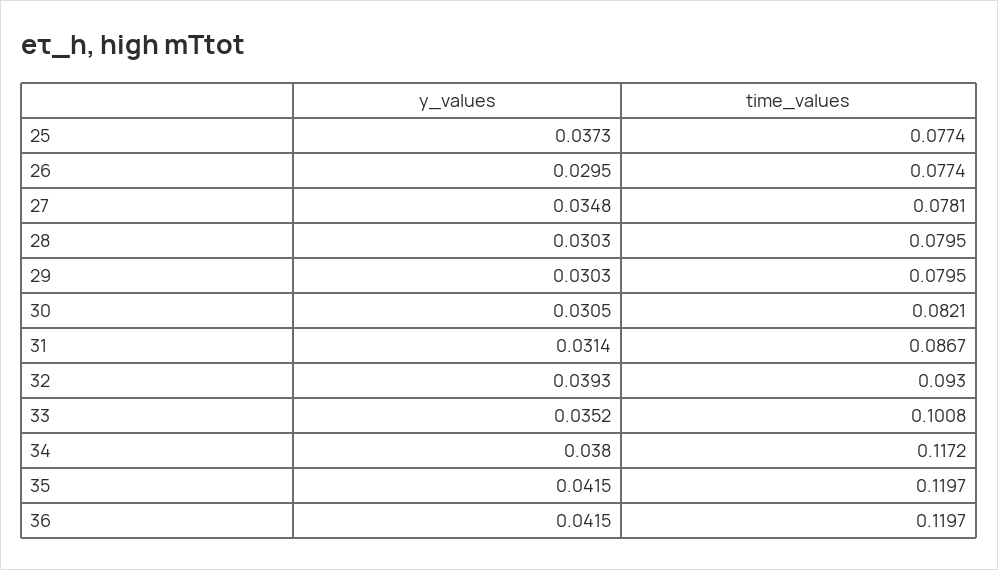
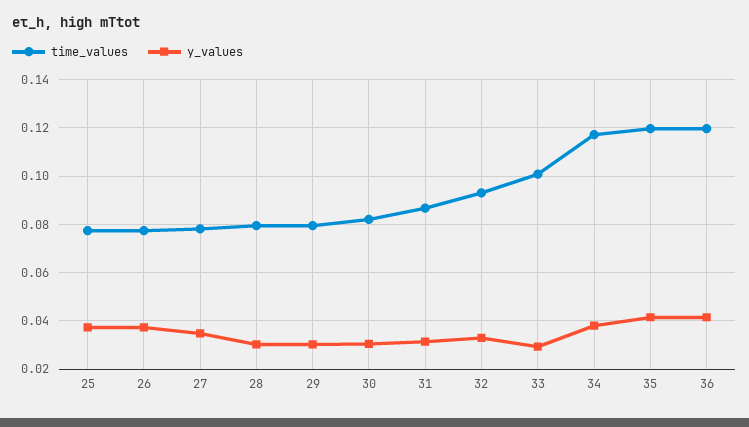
y_values, 26: 0.0295 -> 0.0375
y_values, 32: 0.0393 -> 0.0325
y_values, 33: 0.0352 -> 0.03

